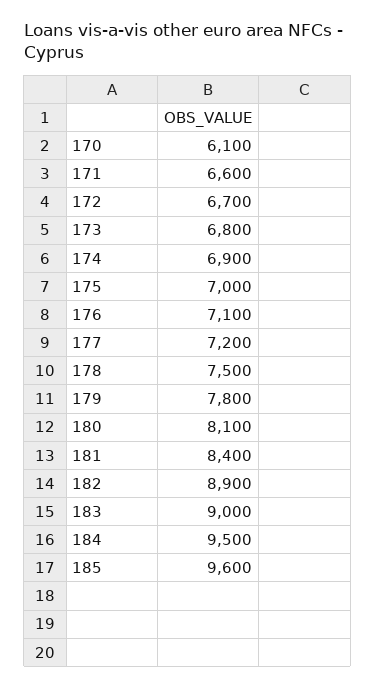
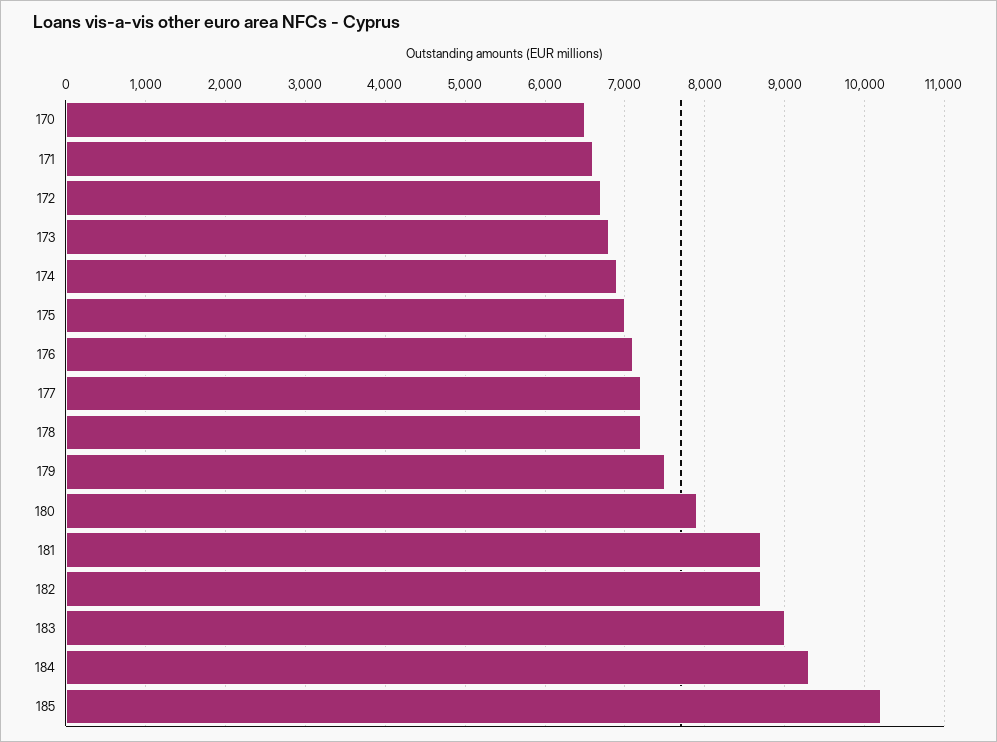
170: 6100 -> 6500
178: 7500 -> 7200
179: 7800 -> 7500
180: 8100 -> 7900
181: 8400 -> 8700
182: 8900 -> 8700
184: 9500 -> 9300
185: 9600 -> 10200

